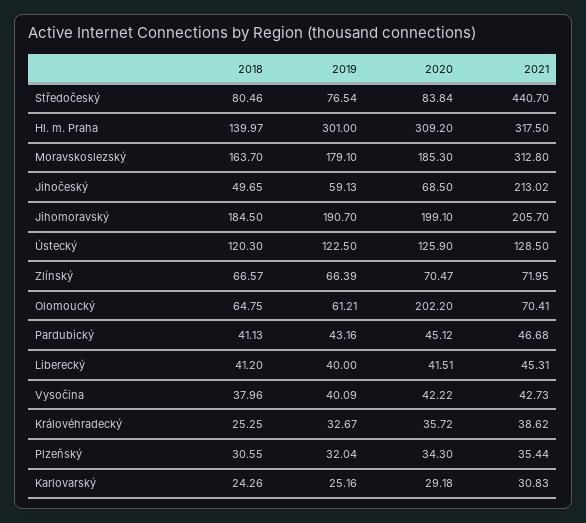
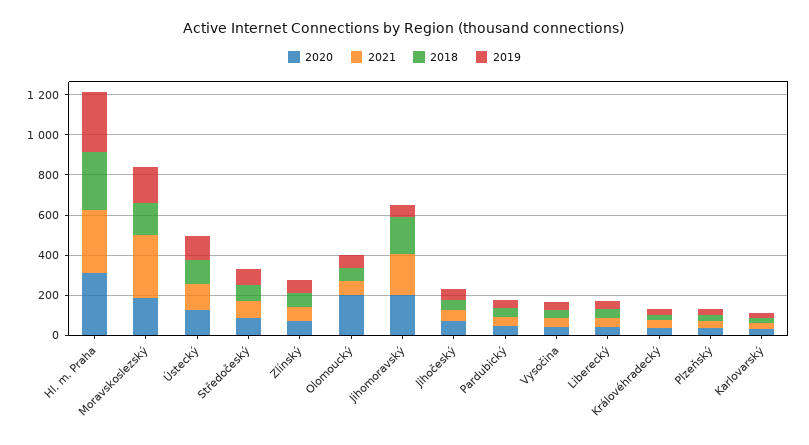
2021, Středočeský: 440.7 -> 100
2018, Hl. m. Praha: 139.97 -> 300
2021, Jihočeský: 213.02 -> 50
2019, Jihomoravský: 190.7 -> 50

